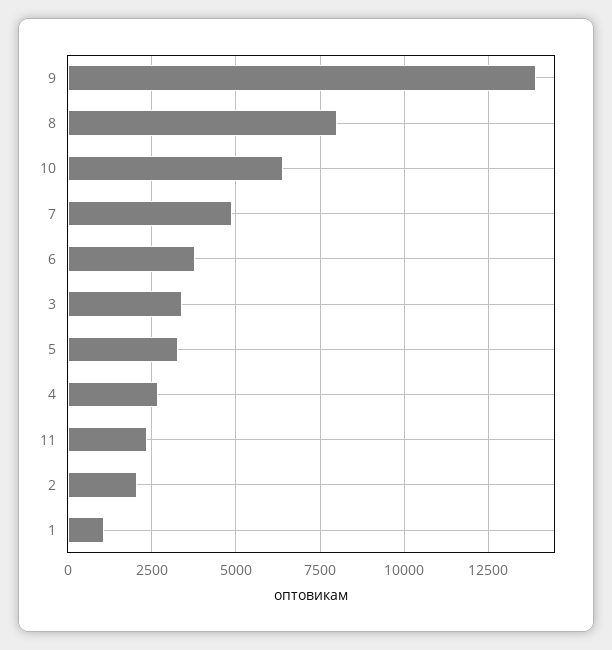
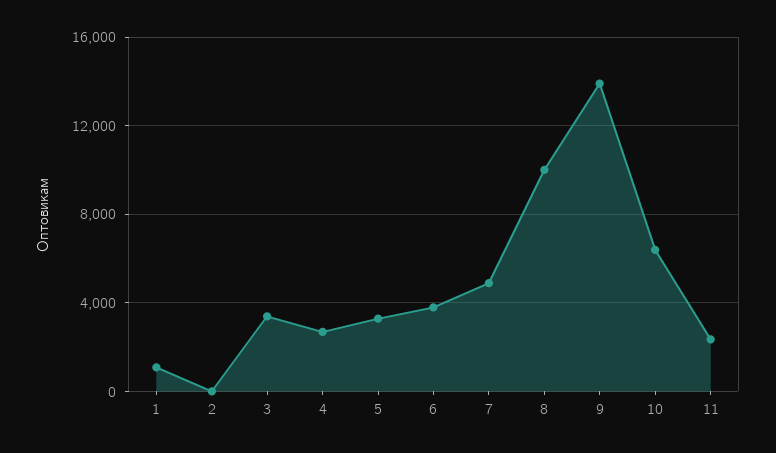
8: 8000 -> 10000
2: 2000 -> 0

